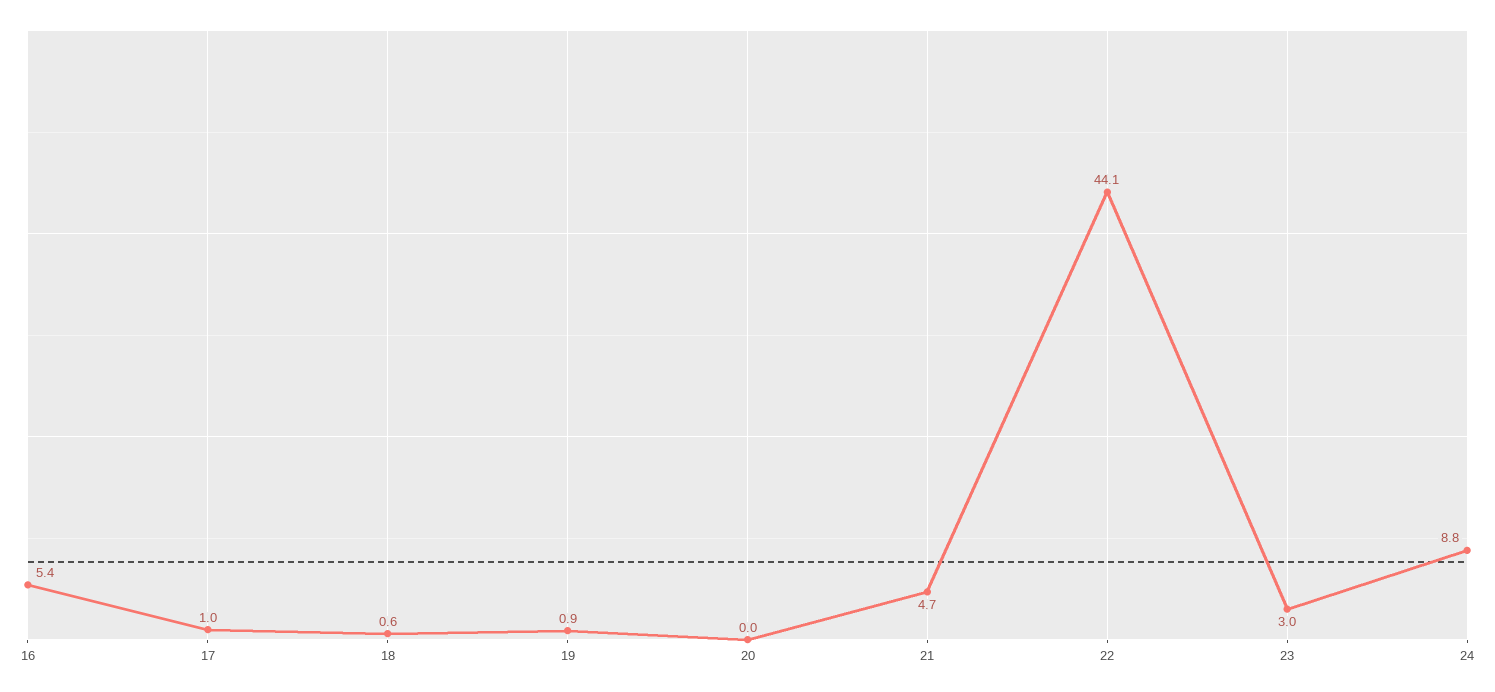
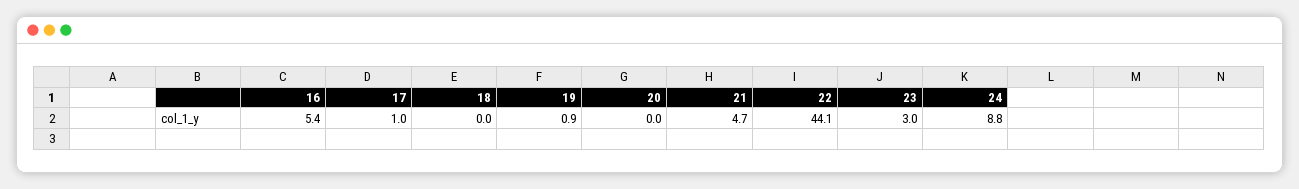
18: 0.6 -> 0

